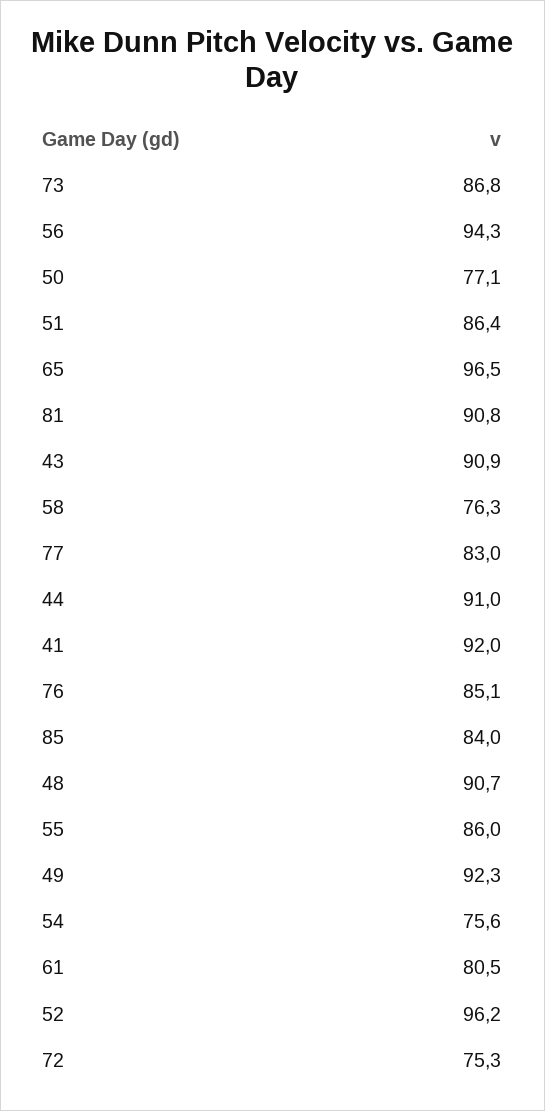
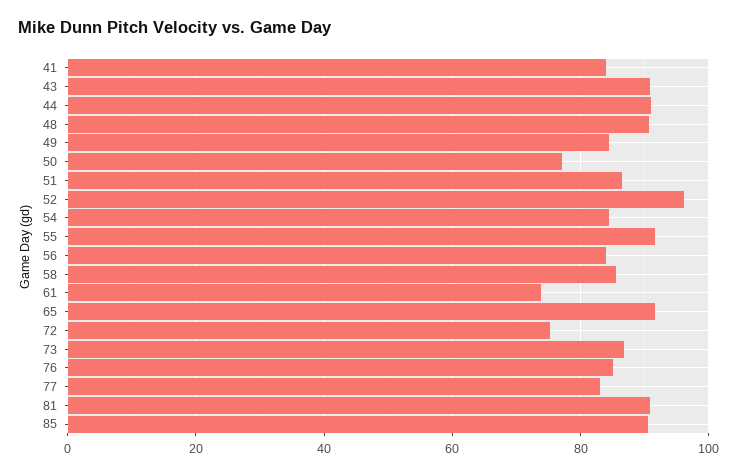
56: 94.3 -> 84
65: 96.5 -> 92
58: 76.3 -> 86
41: 92 -> 84
85: 84 -> 90
55: 86 -> 92
49: 92.3 -> 84
54: 75.6 -> 84
61: 80.5 -> 74

